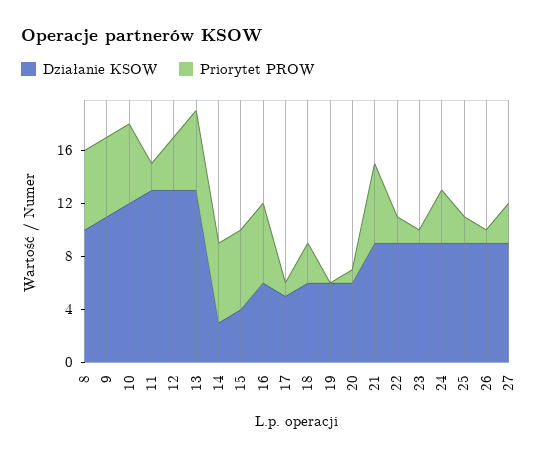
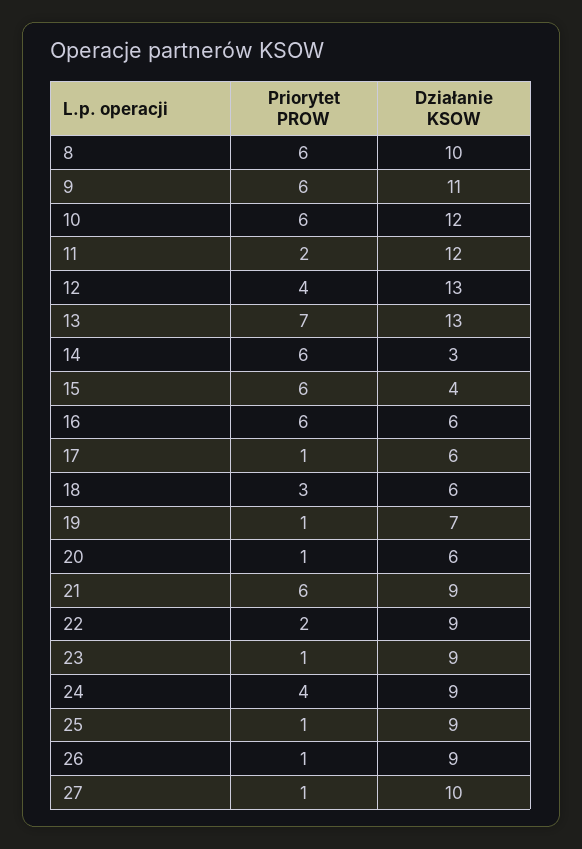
Działanie KSOW, 11: 13 -> 12
Priorytet PROW, 13: 6 -> 7
Działanie KSOW, 17: 5 -> 6
Działanie KSOW, 19: 6 -> 7
Priorytet PROW, 19: 0 -> 1
Priorytet PROW, 25: 2 -> 1
Działanie KSOW, 27: 9 -> 10
Priorytet PROW, 27: 3 -> 1

